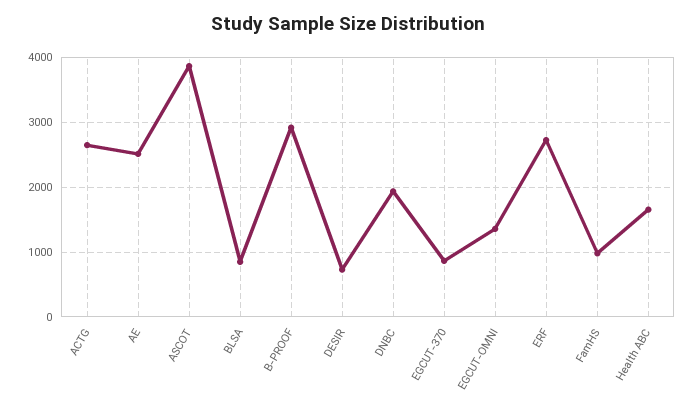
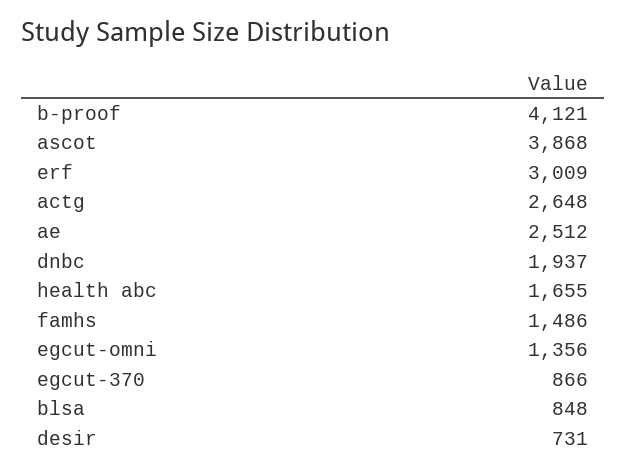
B-PROOF: 2900 -> 4121
ERF: 2700 -> 3009
FamHS: 1000 -> 1486

